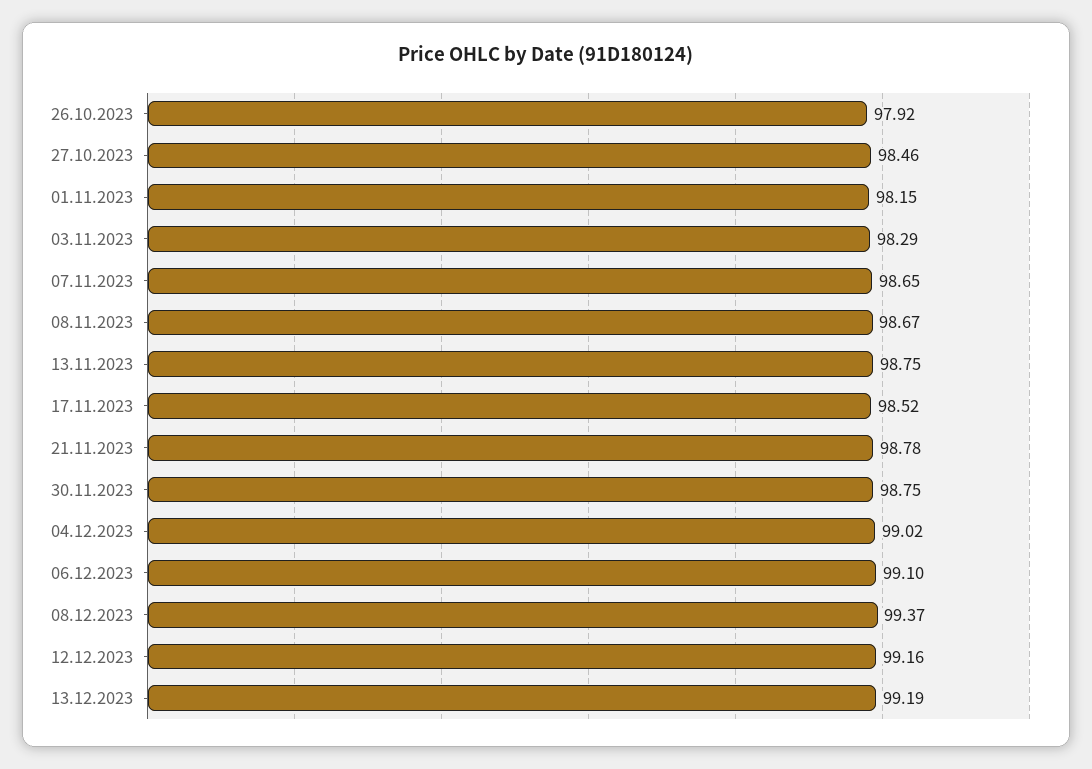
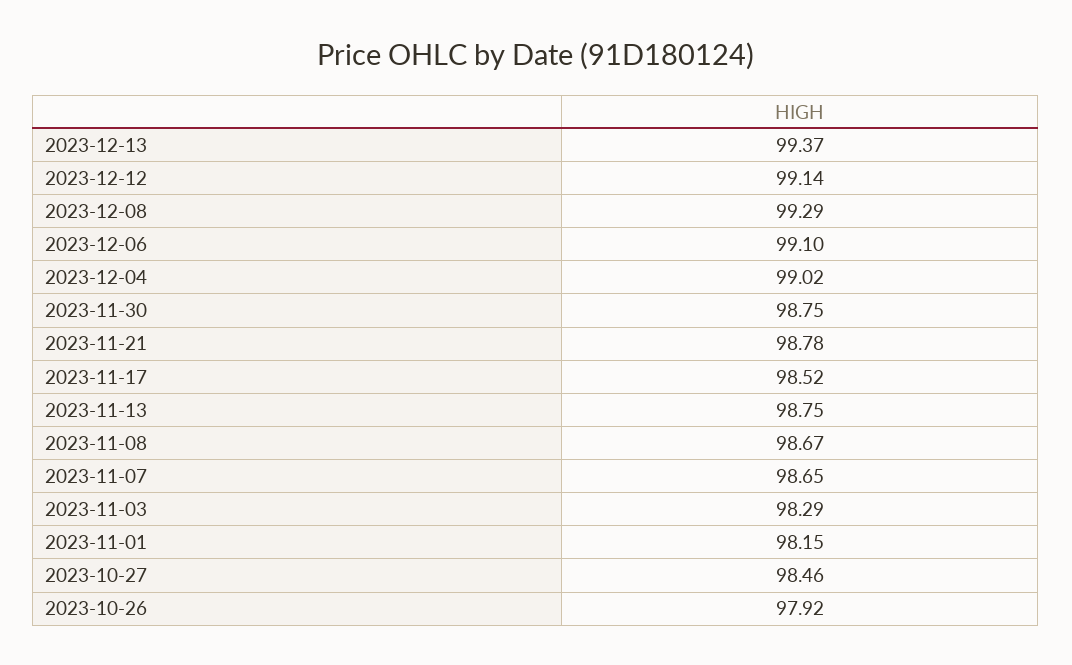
08.12.2023: 99.37 -> 99.29
12.12.2023: 99.16 -> 99.14
13.12.2023: 99.19 -> 99.37

